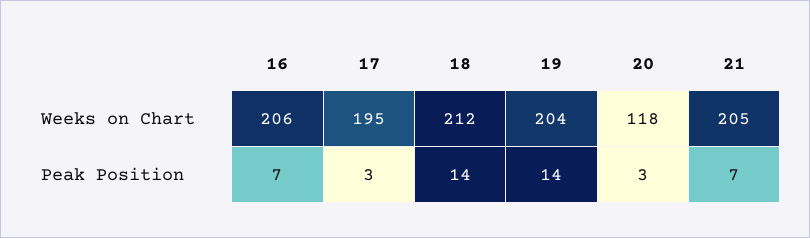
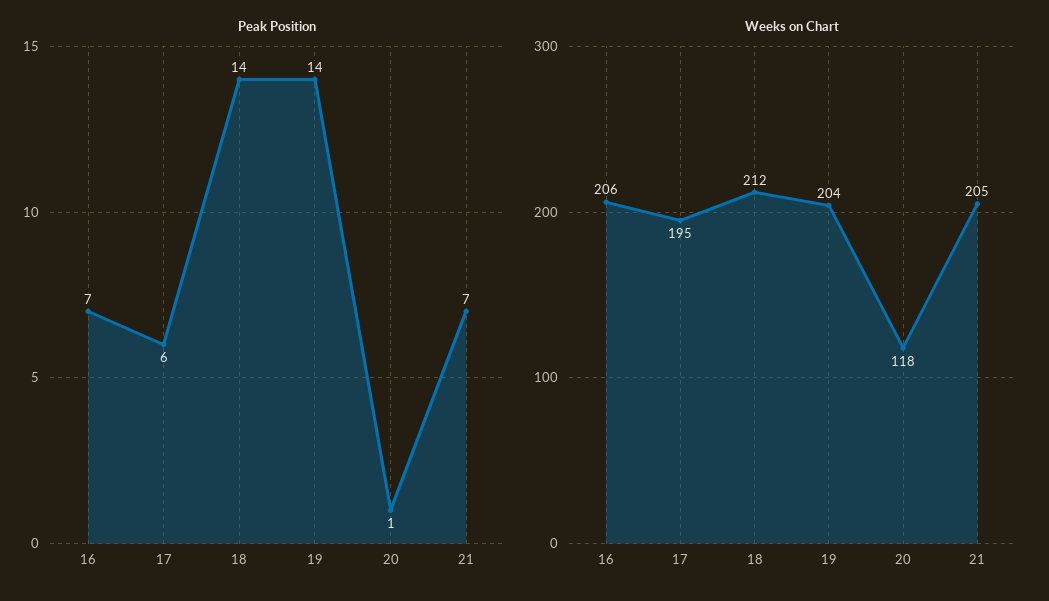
Peak Position, 17: 3 -> 6
Peak Position, 20: 3 -> 1

